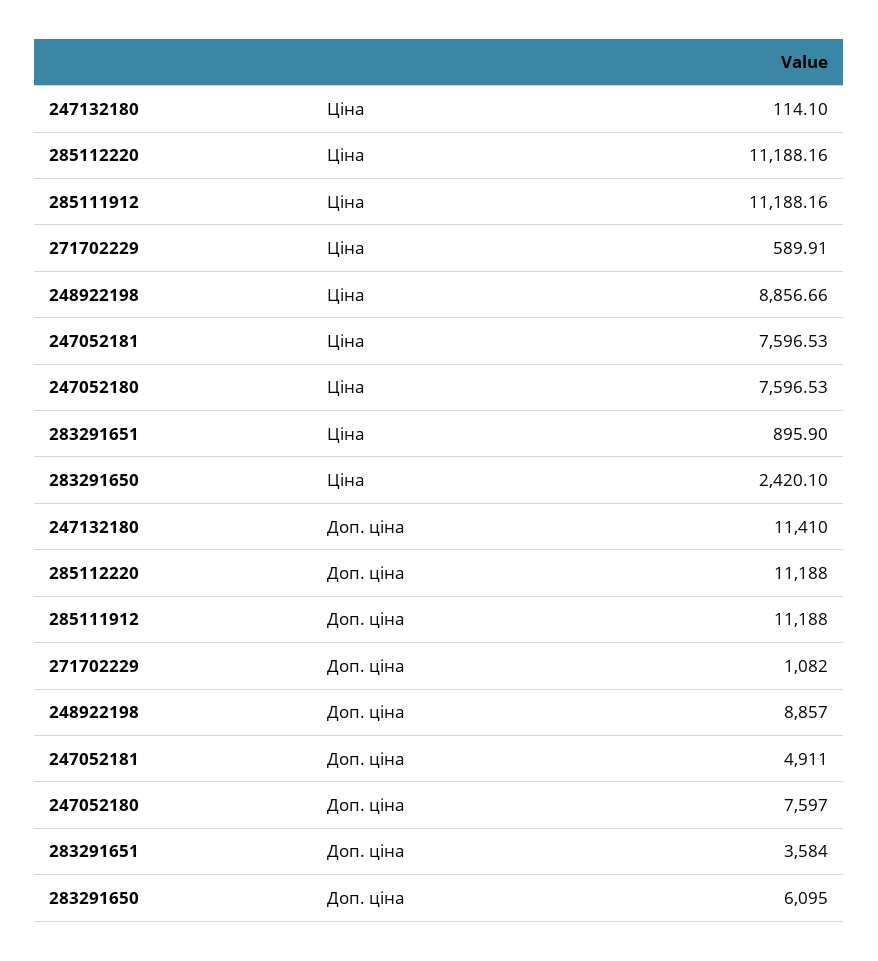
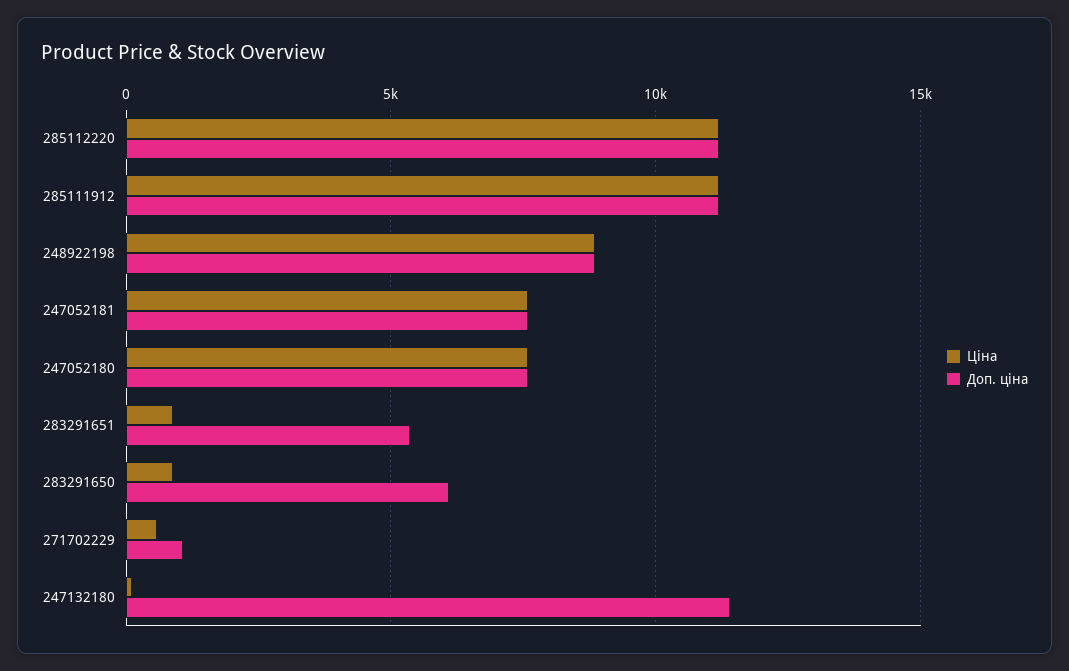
Ціна, 283291650: 2420.1 -> 1000
Доп. ціна, 247052181: 4911 -> 7500
Доп. ціна, 283291651: 3584 -> 5500

